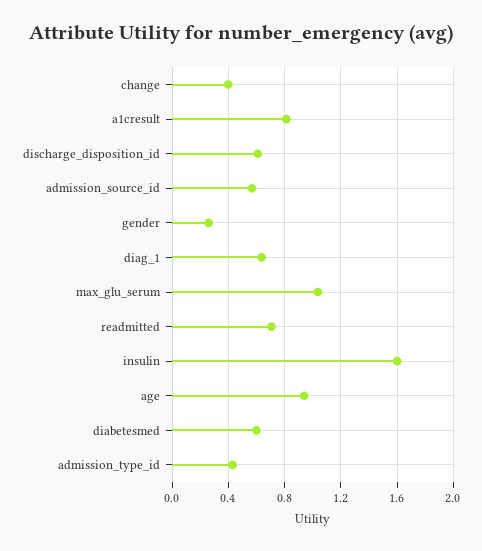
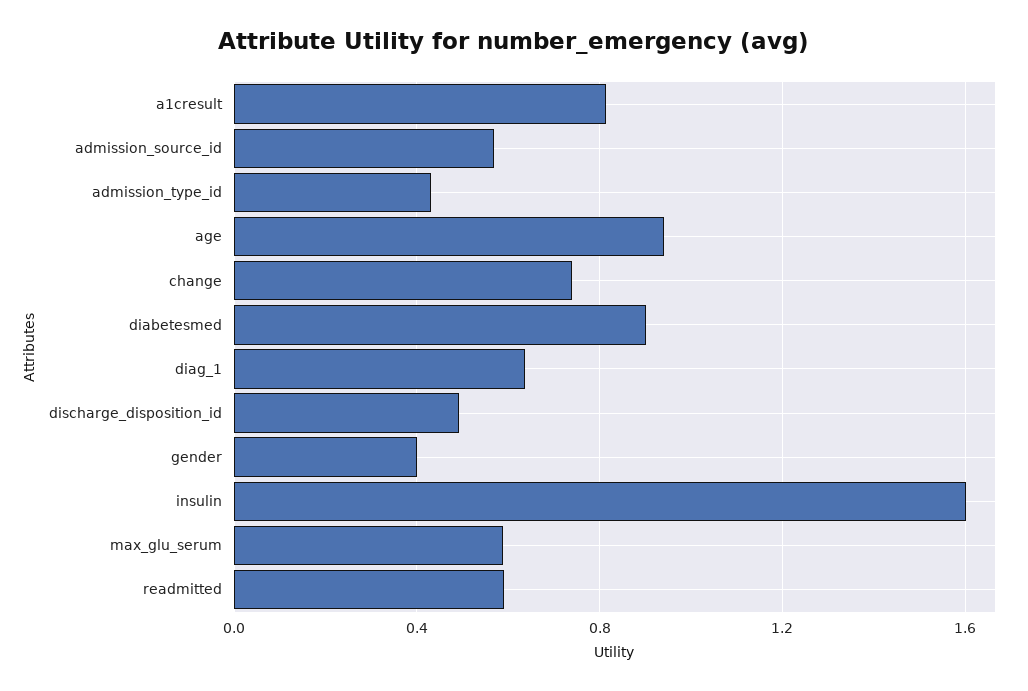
change: 0.4 -> 0.75
discharge_disposition_id: 0.6 -> 0.5
gender: 0.25 -> 0.4
max_glu_serum: 1.05 -> 0.6
readmitted: 0.7 -> 0.6
diabetesmed: 0.6 -> 0.9

